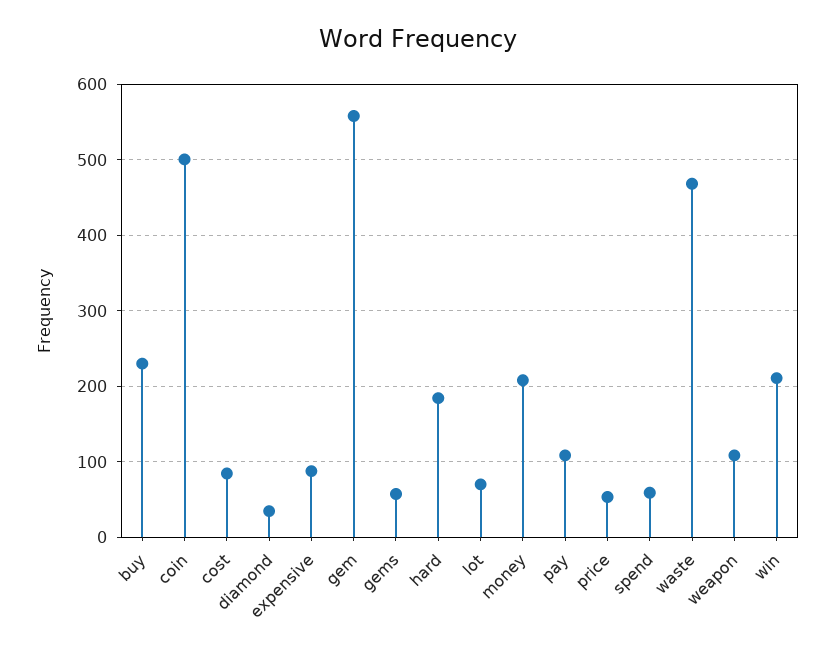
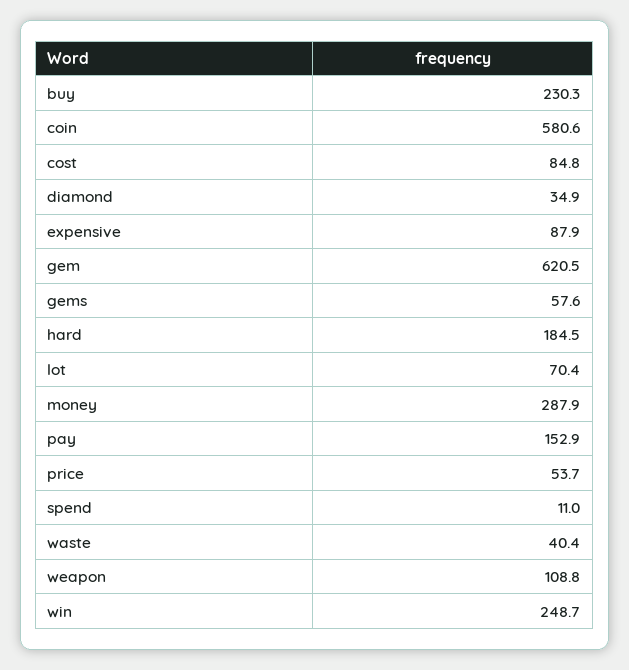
coin: 500 -> 580.6
gem: 560 -> 620.5
money: 210 -> 287.9
pay: 110 -> 152.9
spend: 60 -> 11
waste: 470 -> 40.4
win: 210 -> 248.7

